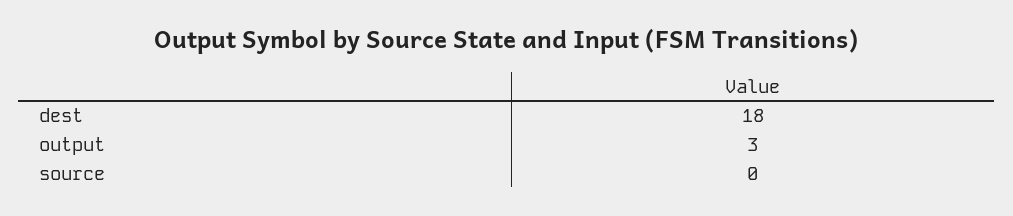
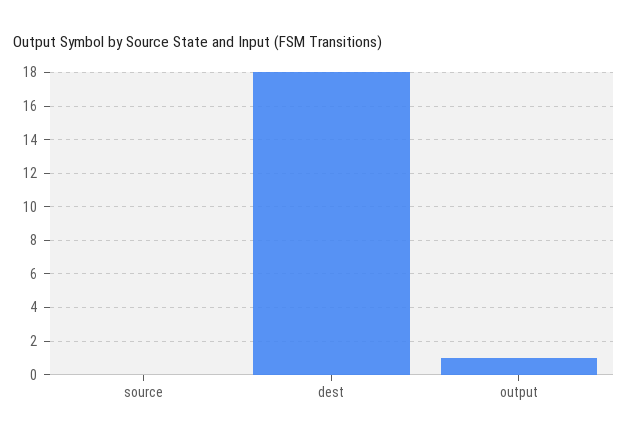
output: 3 -> 1

